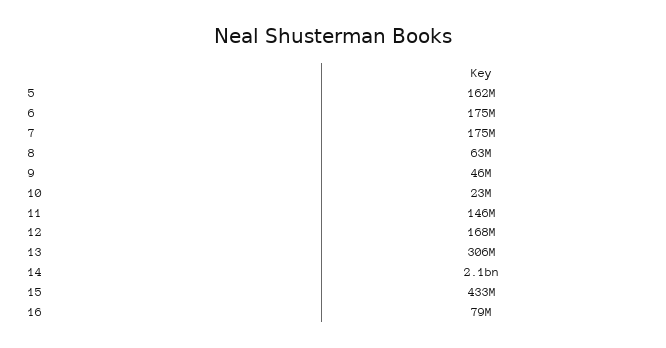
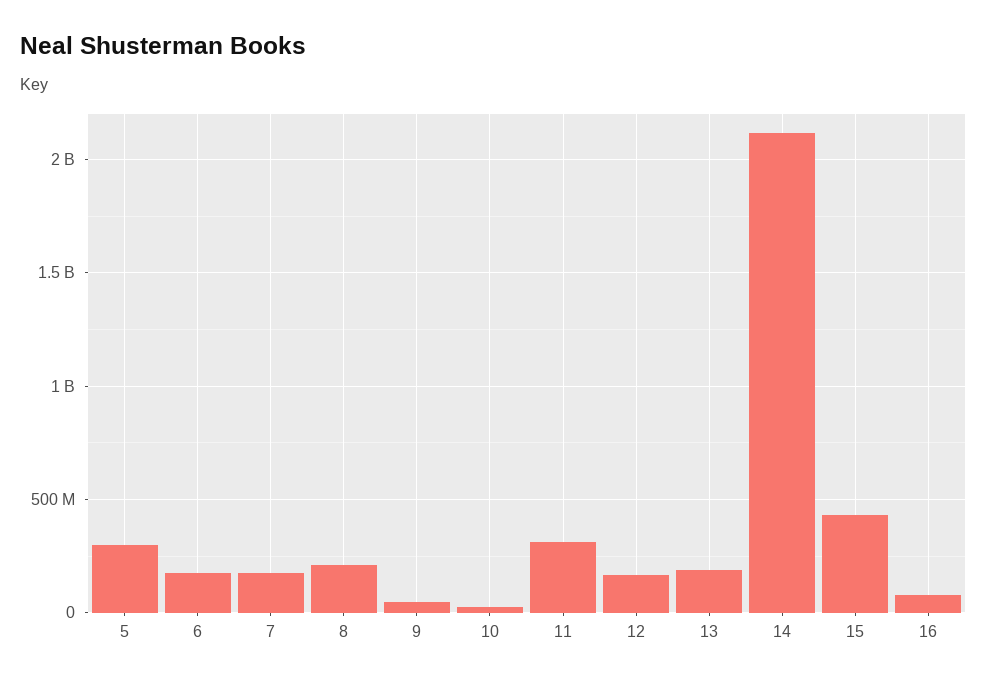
5: 162000000 -> 300000000
8: 63000000 -> 200000000
11: 146000000 -> 300000000
13: 306000000 -> 200000000

